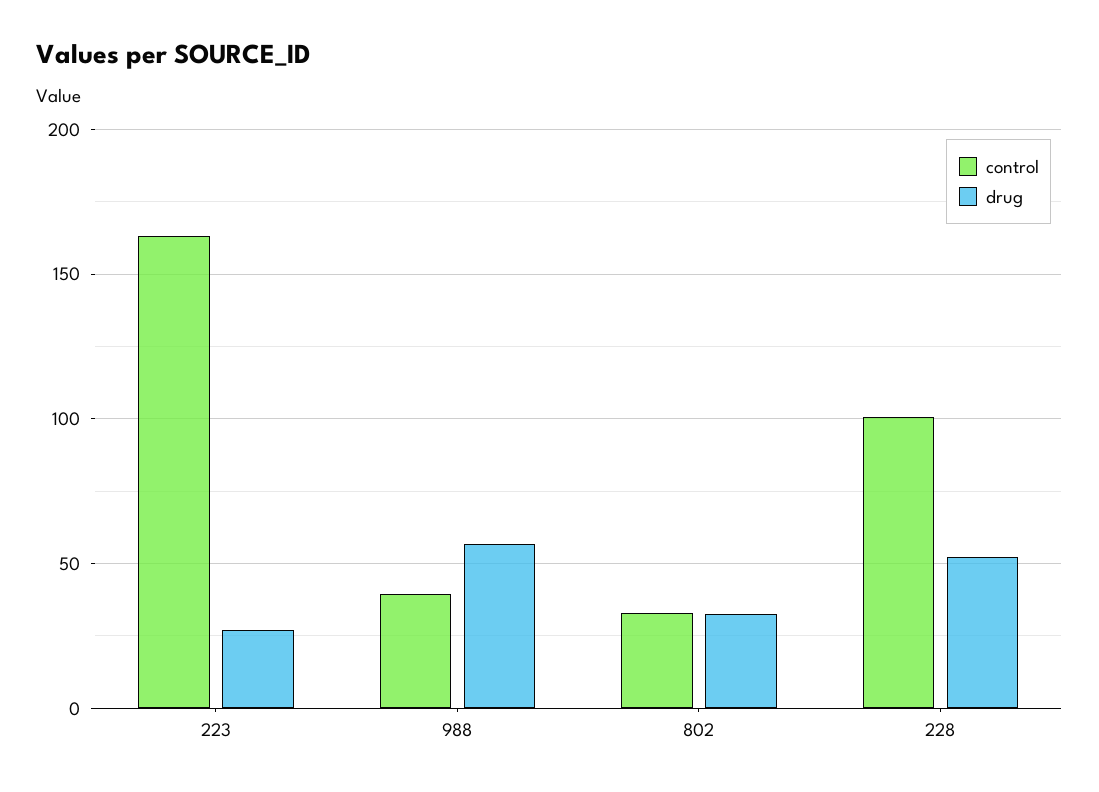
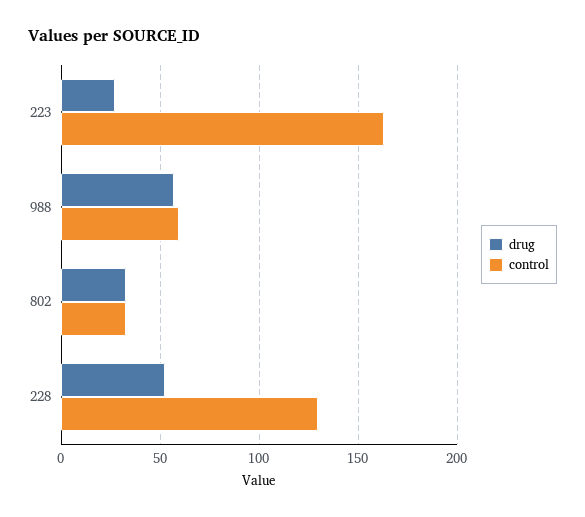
control, 988: 40 -> 60
control, 228: 100 -> 130

